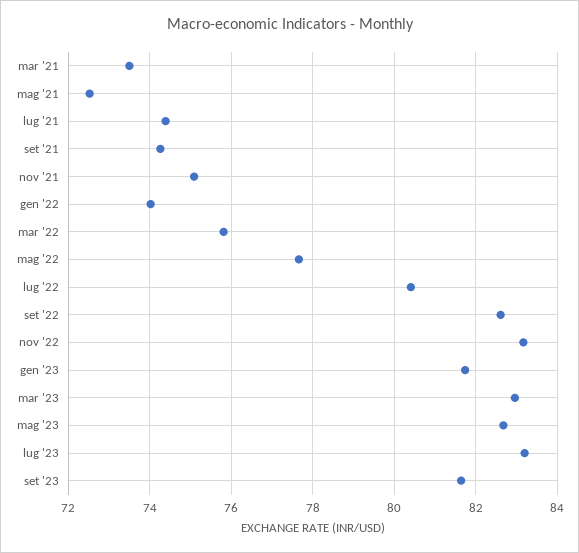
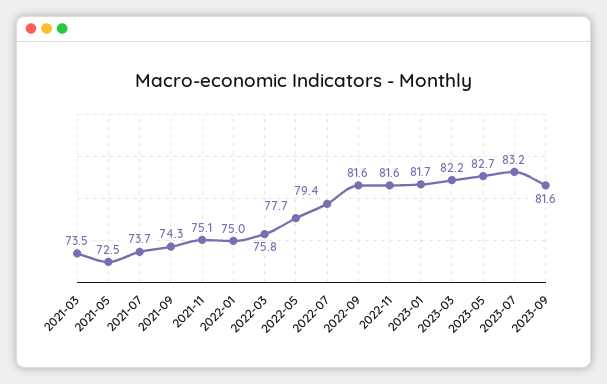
lug '21: 74.4 -> 73.7
gen '22: 74 -> 75
lug '22: 80.4 -> 79.4
set '22: 82.6 -> 81.6
nov '22: 83.2 -> 81.6
mar '23: 83 -> 82.2

